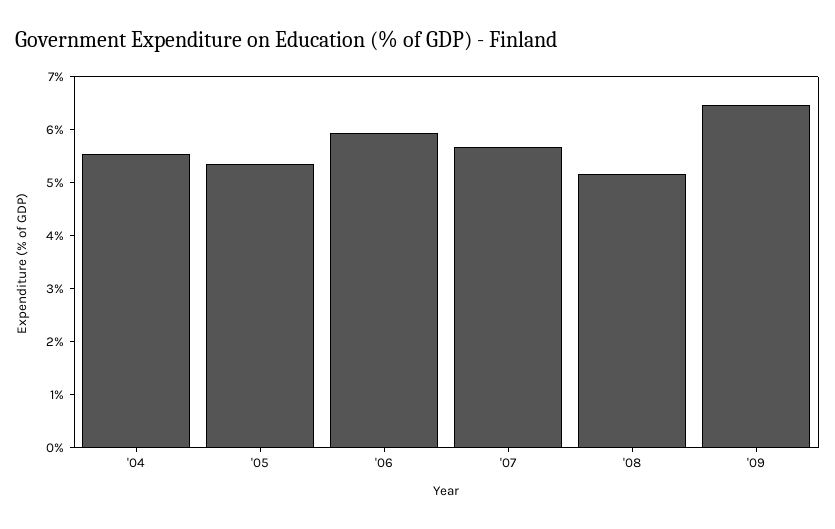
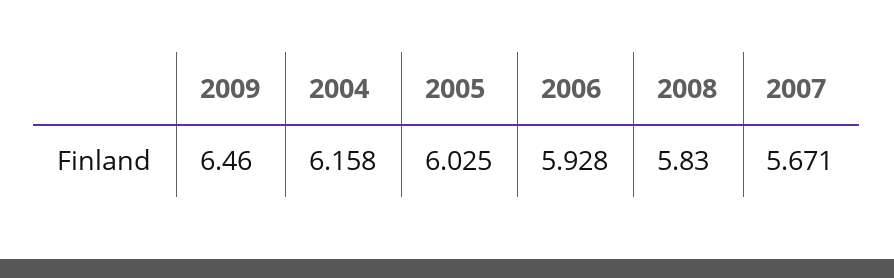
'04: 5.6 -> 6.158
'05: 5.4 -> 6.025
'08: 5.2 -> 5.83

